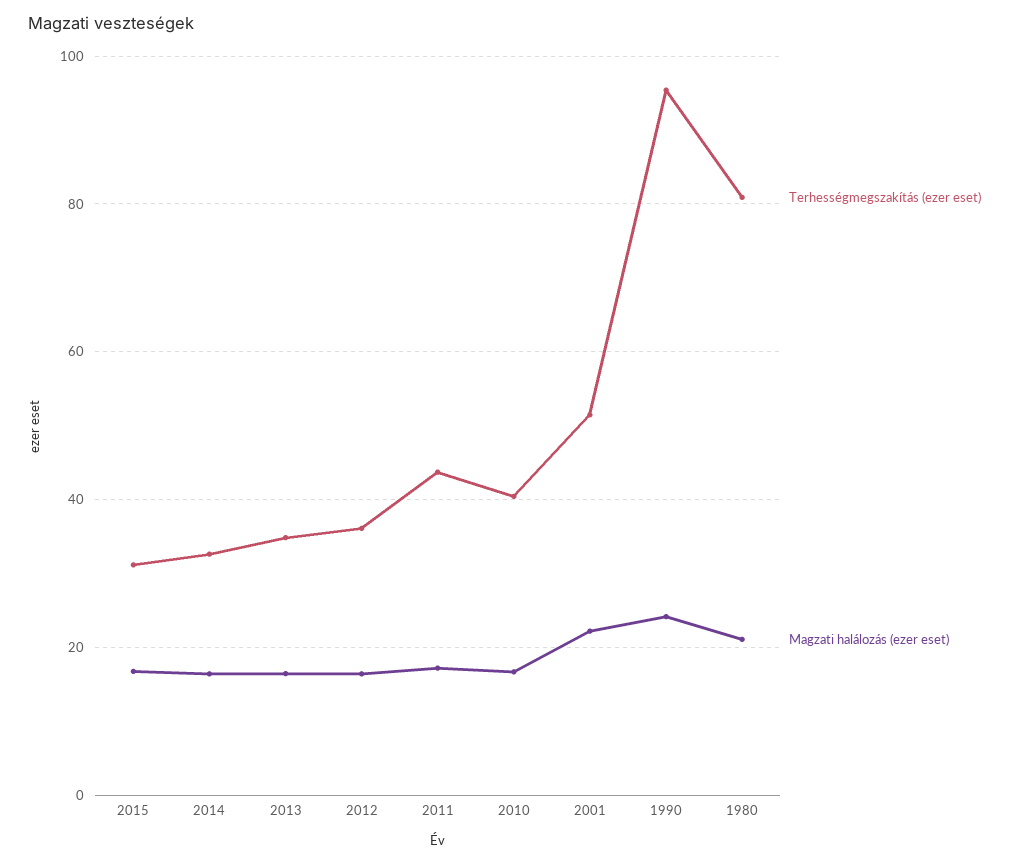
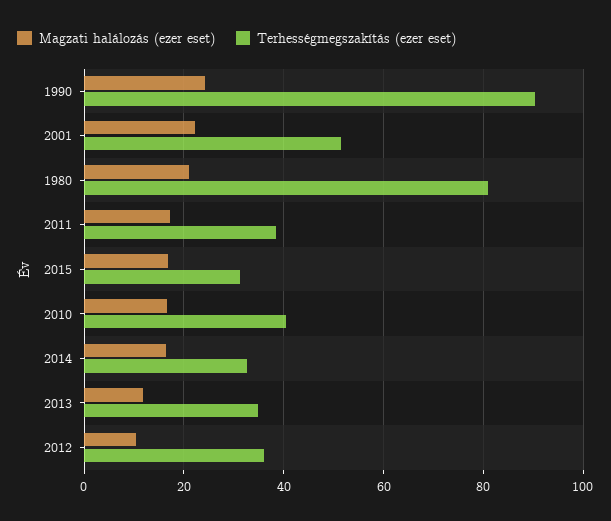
Magzati halálozás (ezer eset), 2013: 16 -> 12
Magzati halálozás (ezer eset), 2012: 16 -> 10
Terhességmegszakítás (ezer eset), 2011: 44 -> 38
Terhességmegszakítás (ezer eset), 1990: 96 -> 90

